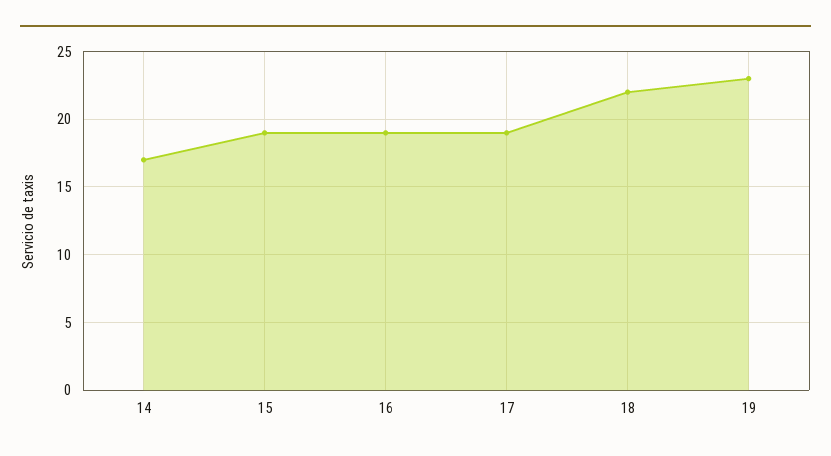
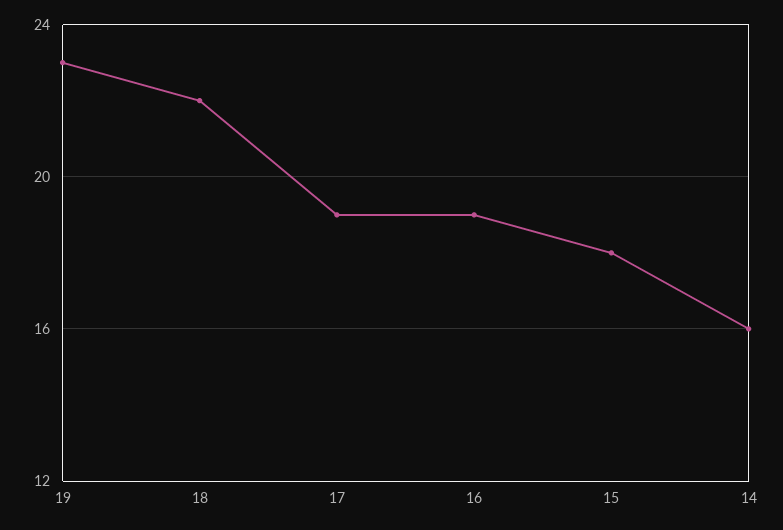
14: 17 -> 16
15: 19 -> 18

